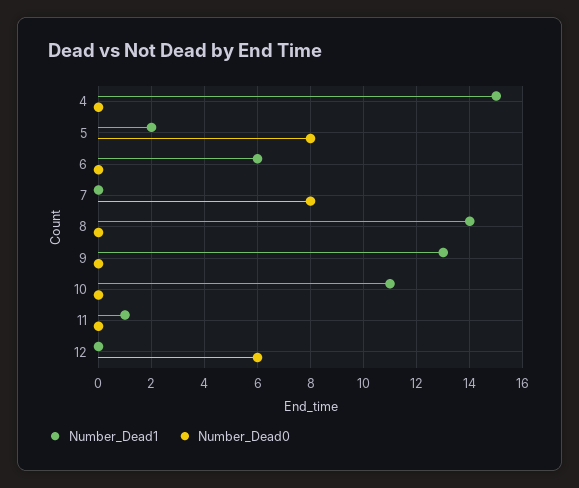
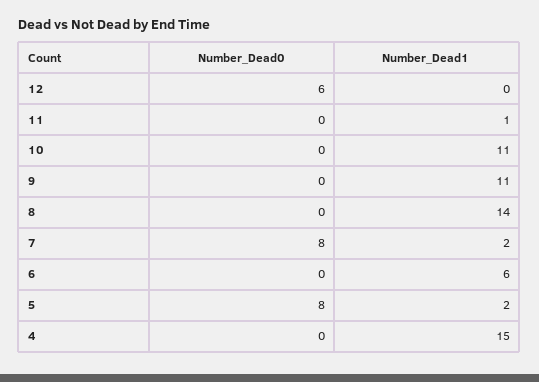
Number_Dead1, 7: 0 -> 2
Number_Dead1, 9: 13 -> 11

